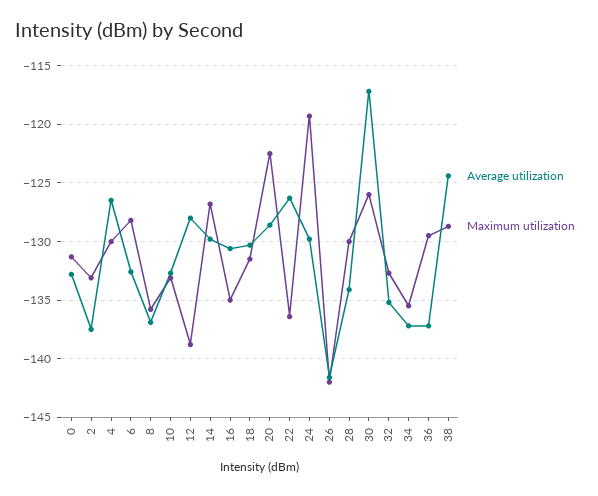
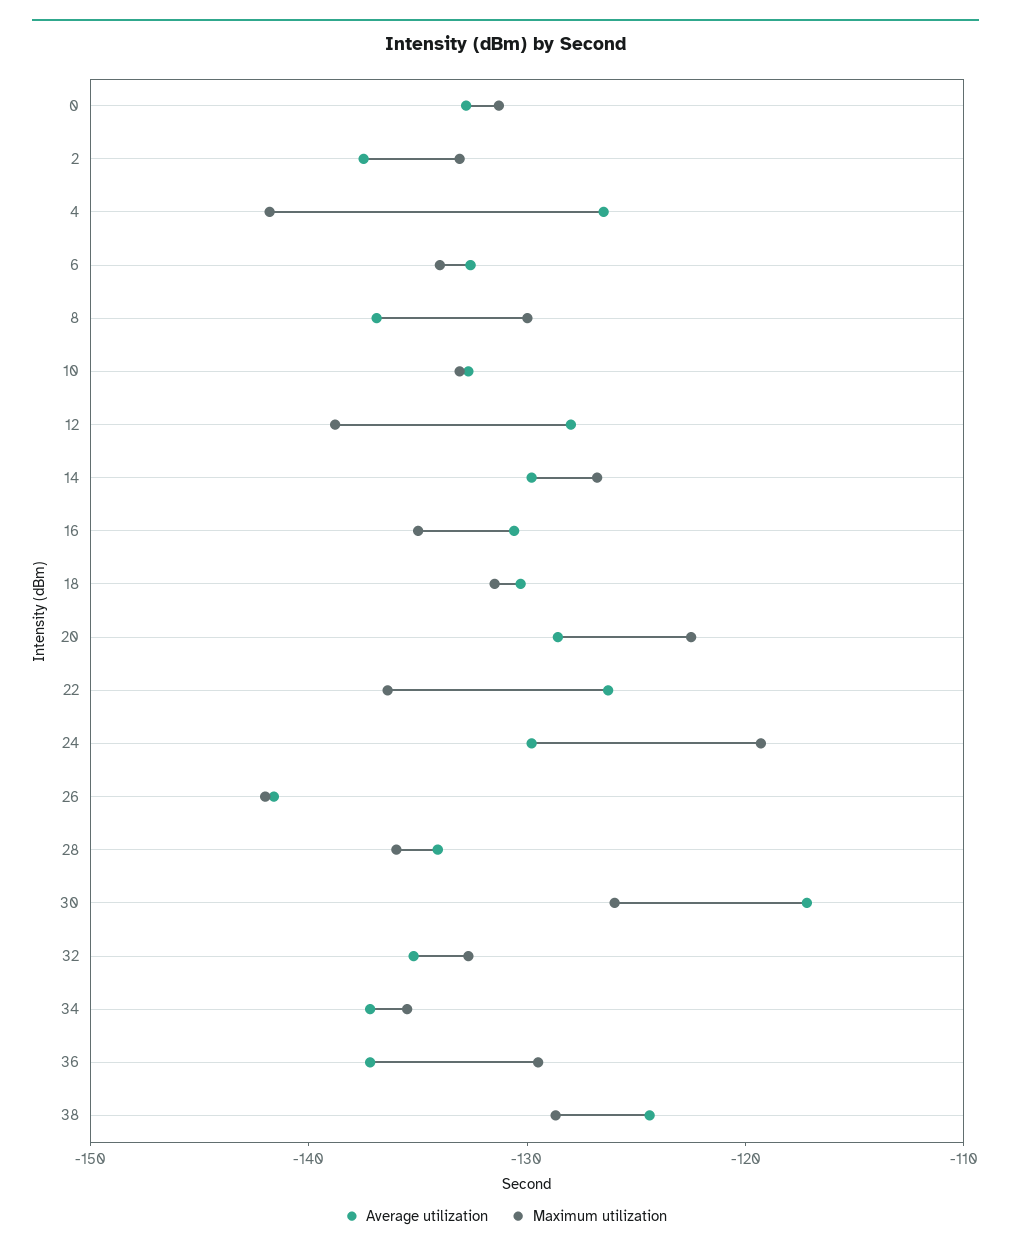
Maximum utilization, 4: -130 -> -142
Maximum utilization, 6: -128 -> -134
Maximum utilization, 8: -136 -> -130
Maximum utilization, 28: -130 -> -136

